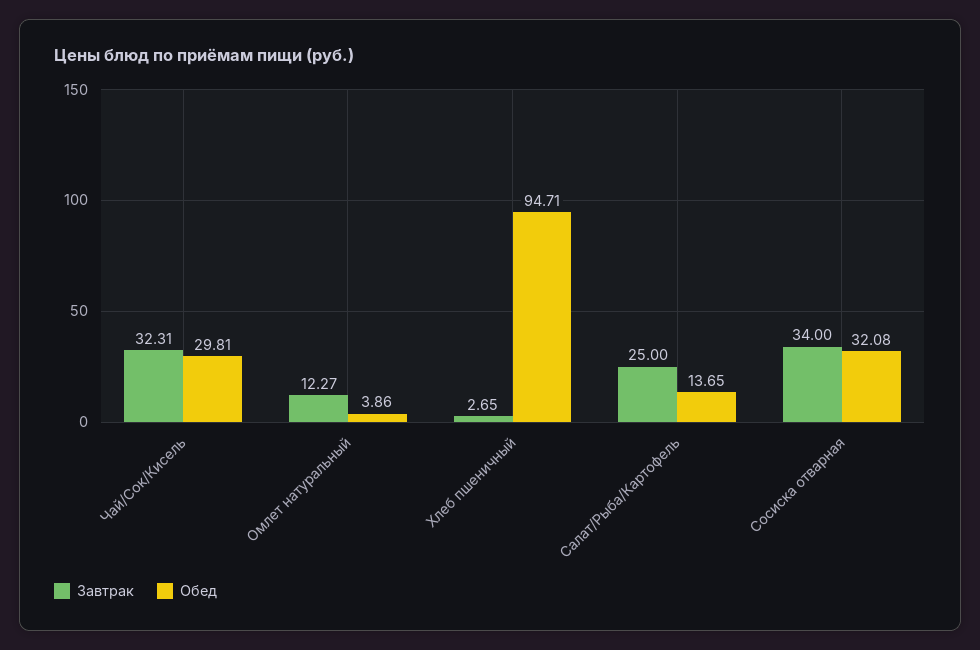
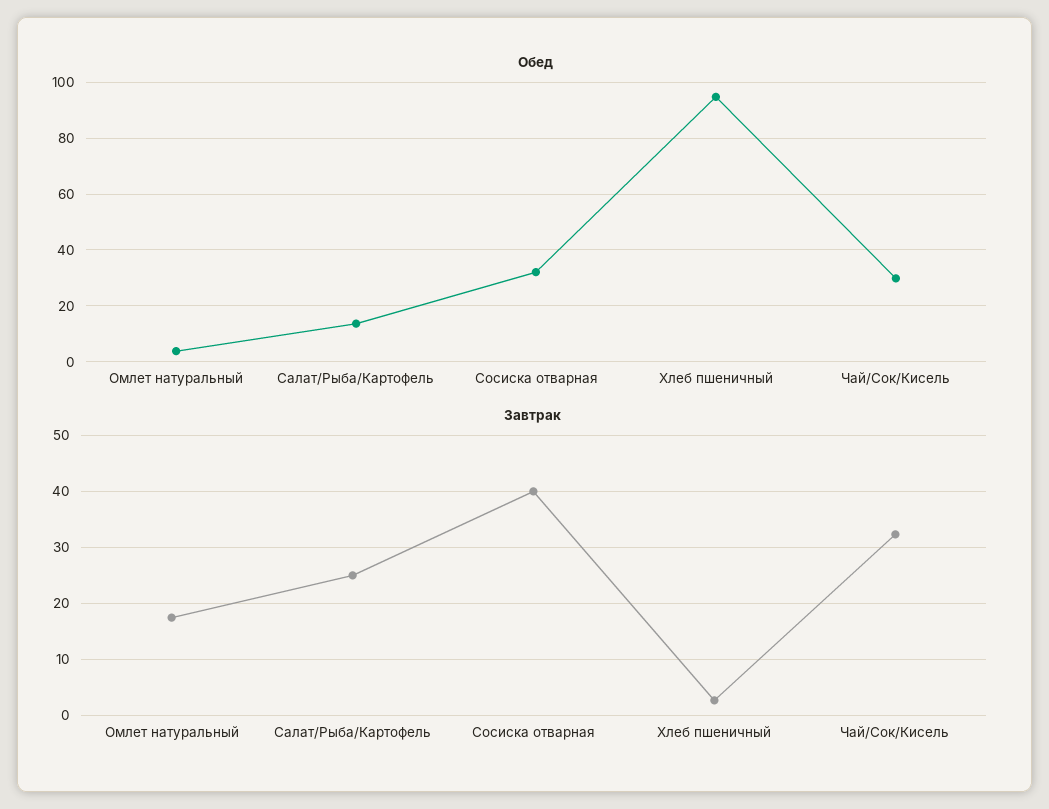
Завтрак, Омлет натуральный: 12.27 -> 18
Завтрак, Сосиска отварная: 34 -> 40

